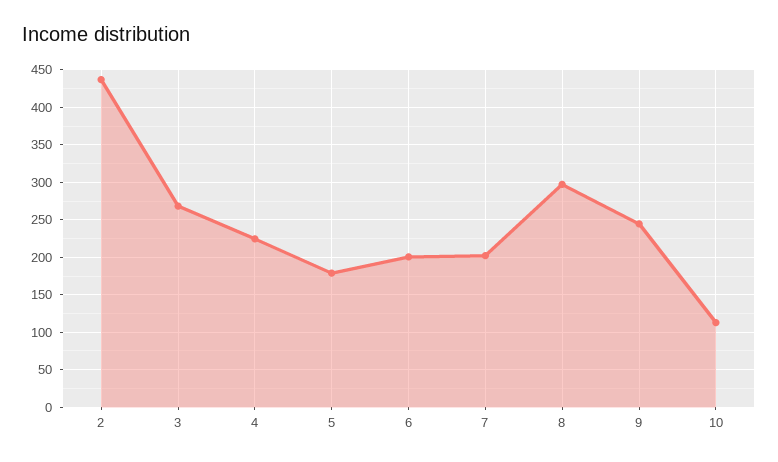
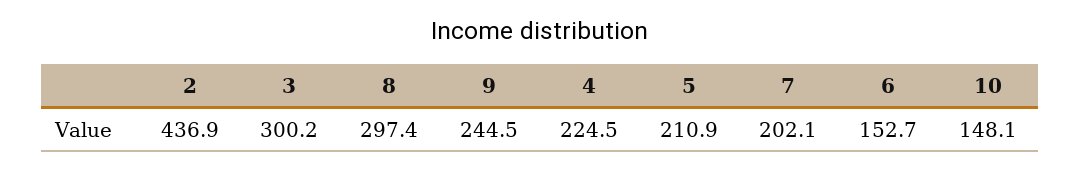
3: 270 -> 300.2
5: 180 -> 210.9
6: 200 -> 152.7
10: 110 -> 148.1

